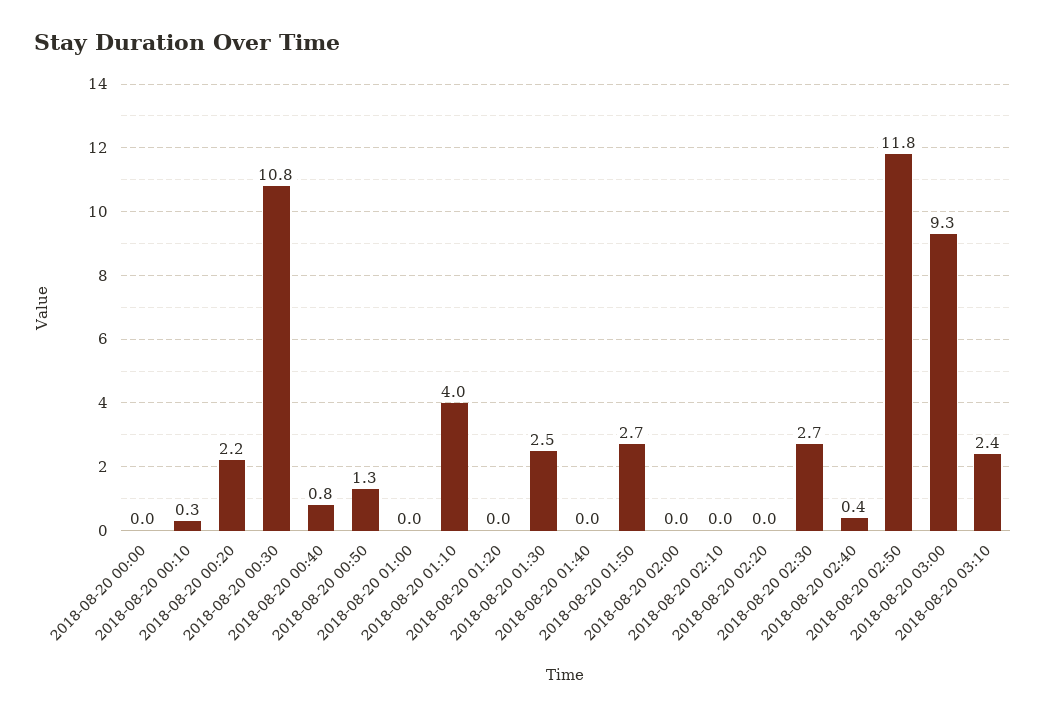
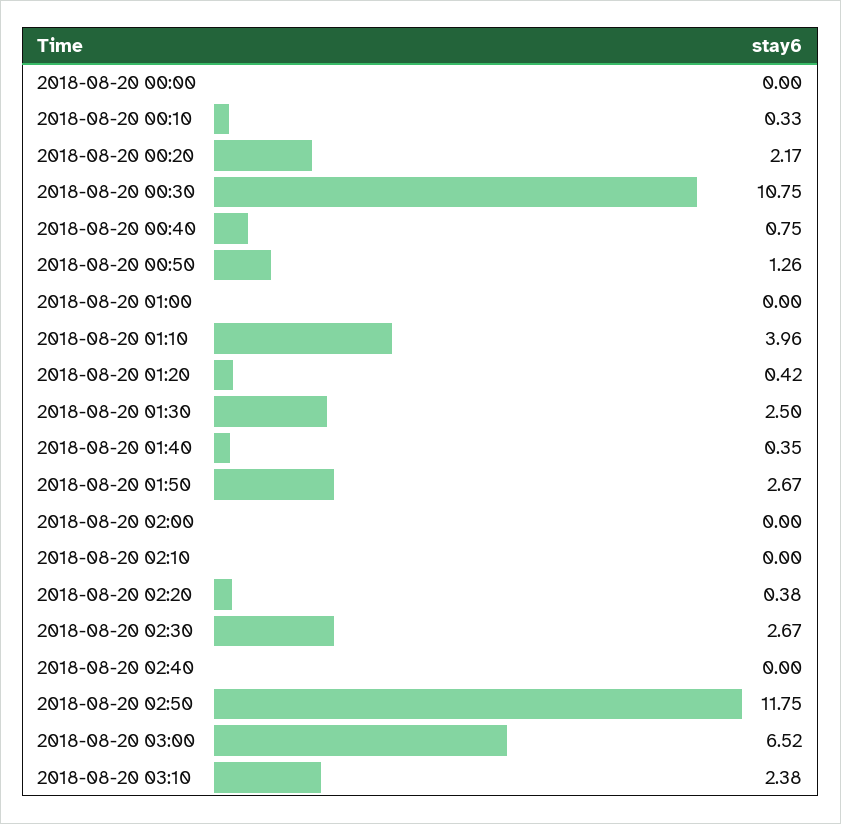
2018-08-20 01:20: 0 -> 0.42
2018-08-20 01:40: 0 -> 0.35
2018-08-20 02:20: 0 -> 0.38
2018-08-20 02:40: 0.4 -> 0
2018-08-20 03:00: 9.3 -> 6.52

